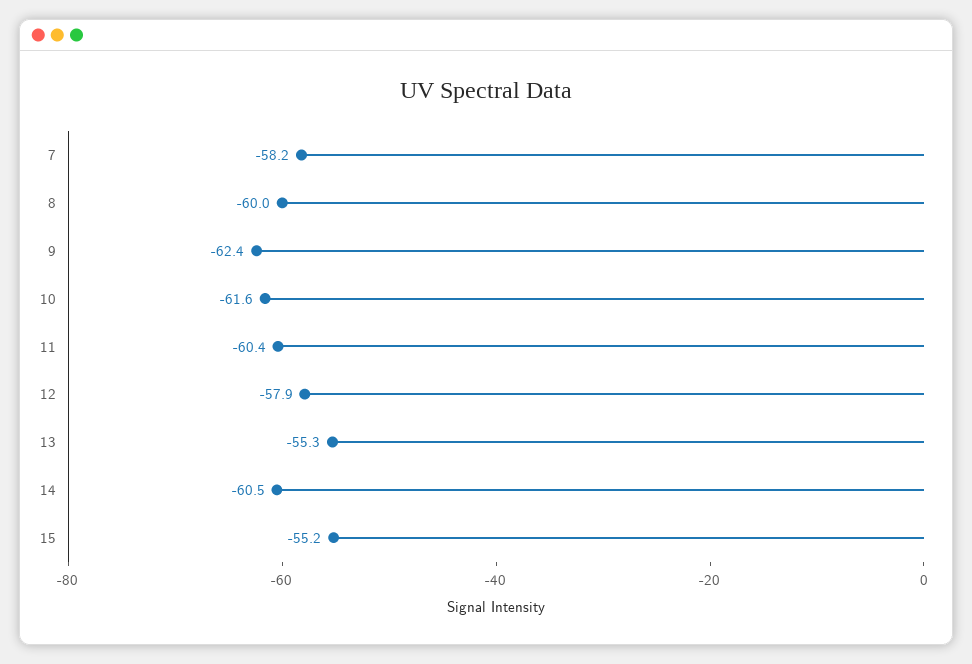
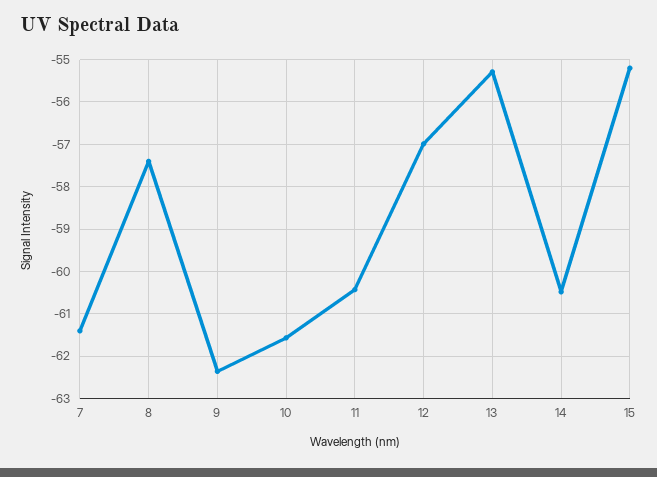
7: -58.2 -> -61.4
8: -60 -> -57.4
12: -57.9 -> -57

